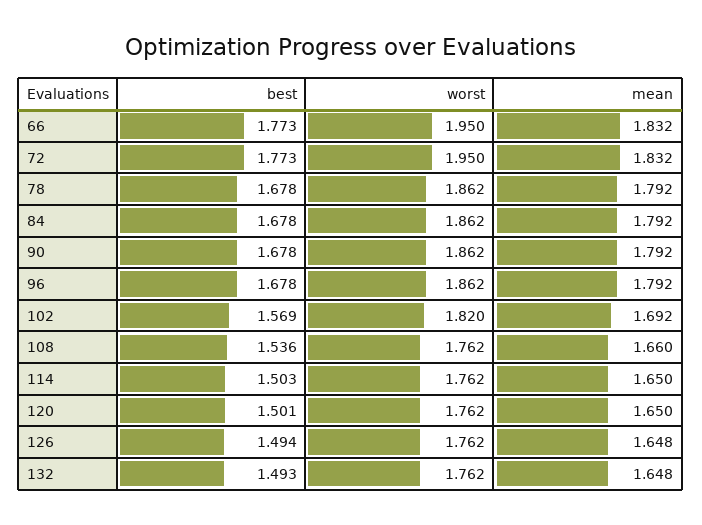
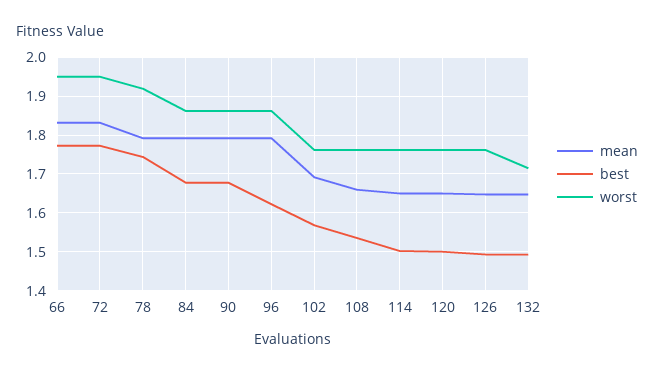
best, 78: 1.678 -> 1.74
worst, 78: 1.862 -> 1.92
best, 96: 1.678 -> 1.62
worst, 102: 1.82 -> 1.76
worst, 132: 1.762 -> 1.72

